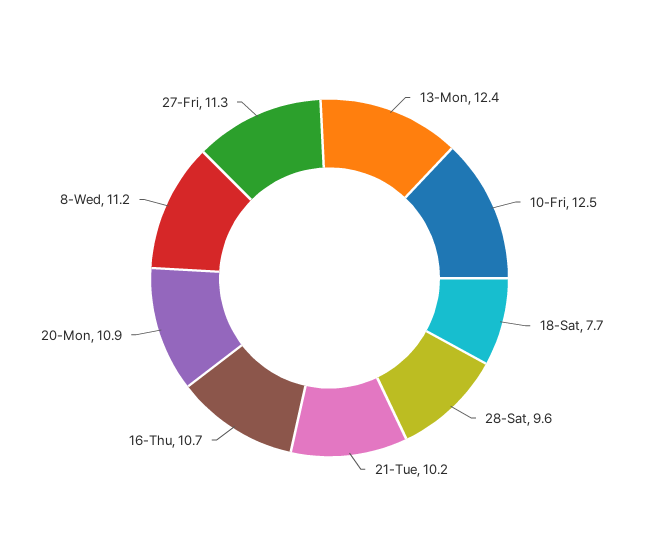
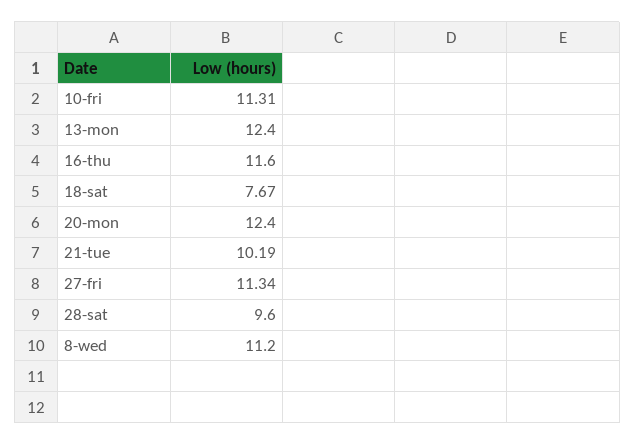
10-Fri: 12.5 -> 11.31
16-Thu: 10.7 -> 11.6
20-Mon: 10.9 -> 12.4

